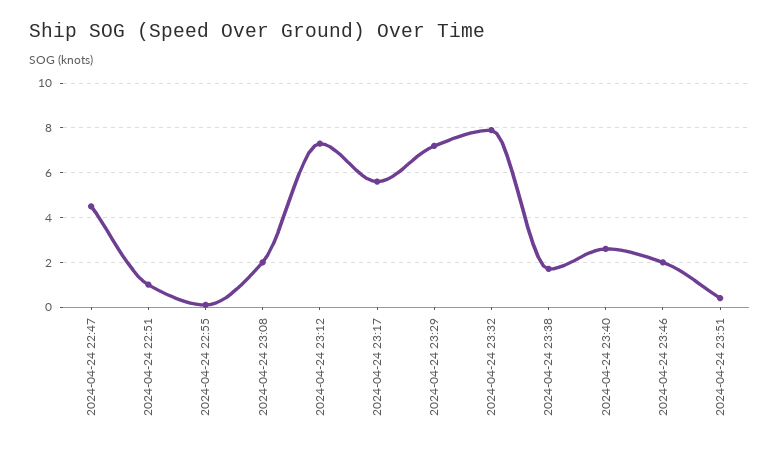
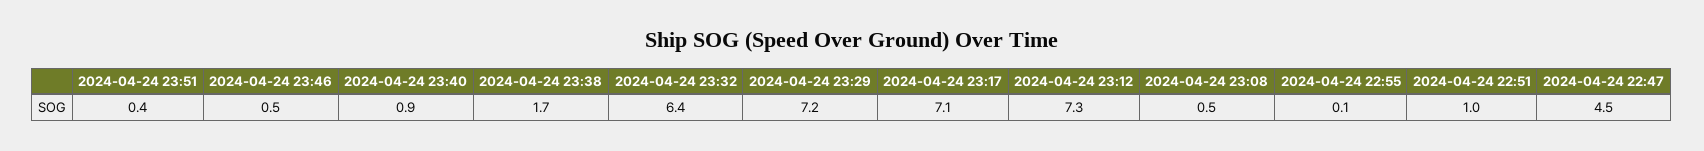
2024-04-24 23:08: 2 -> 0.5
2024-04-24 23:17: 5.5 -> 7.1
2024-04-24 23:32: 8 -> 6.4
2024-04-24 23:40: 2.5 -> 0.9
2024-04-24 23:46: 2 -> 0.5

